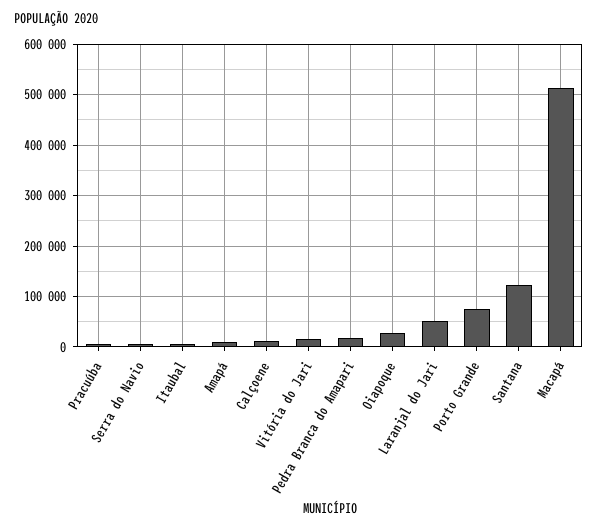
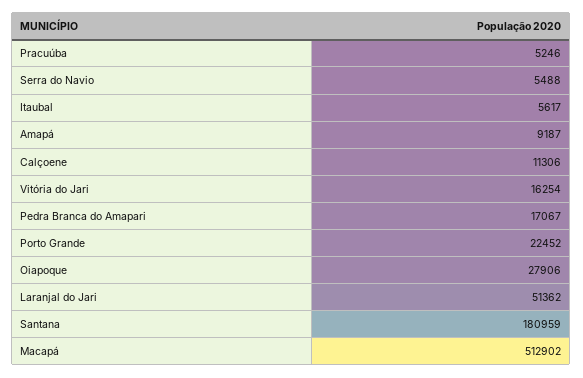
Porto Grande: 80000 -> 22452
Santana: 120000 -> 180959

